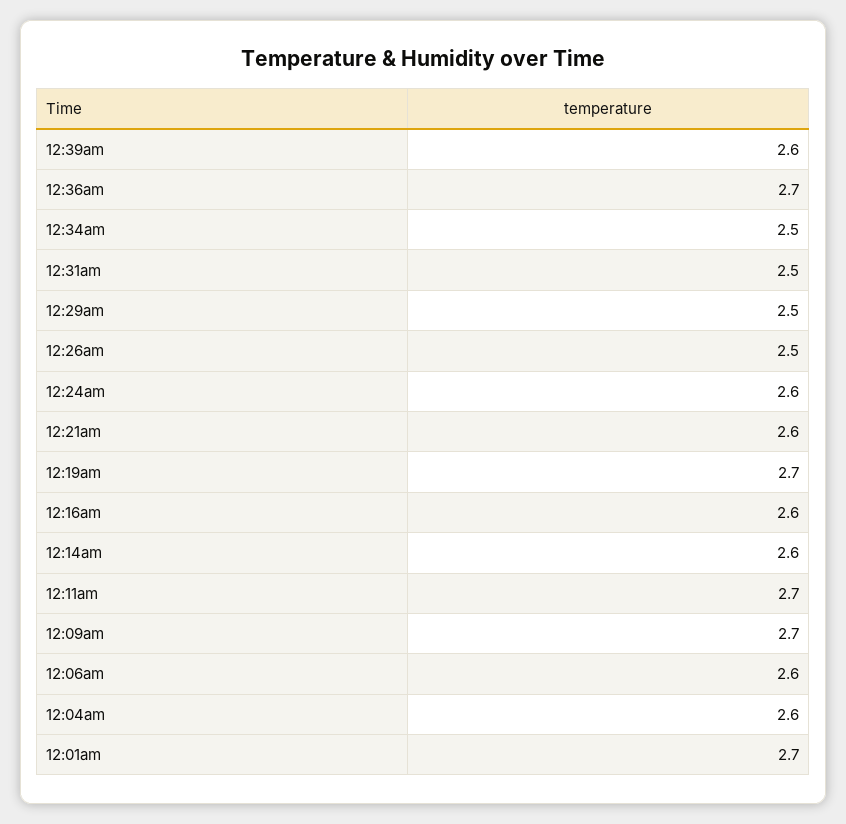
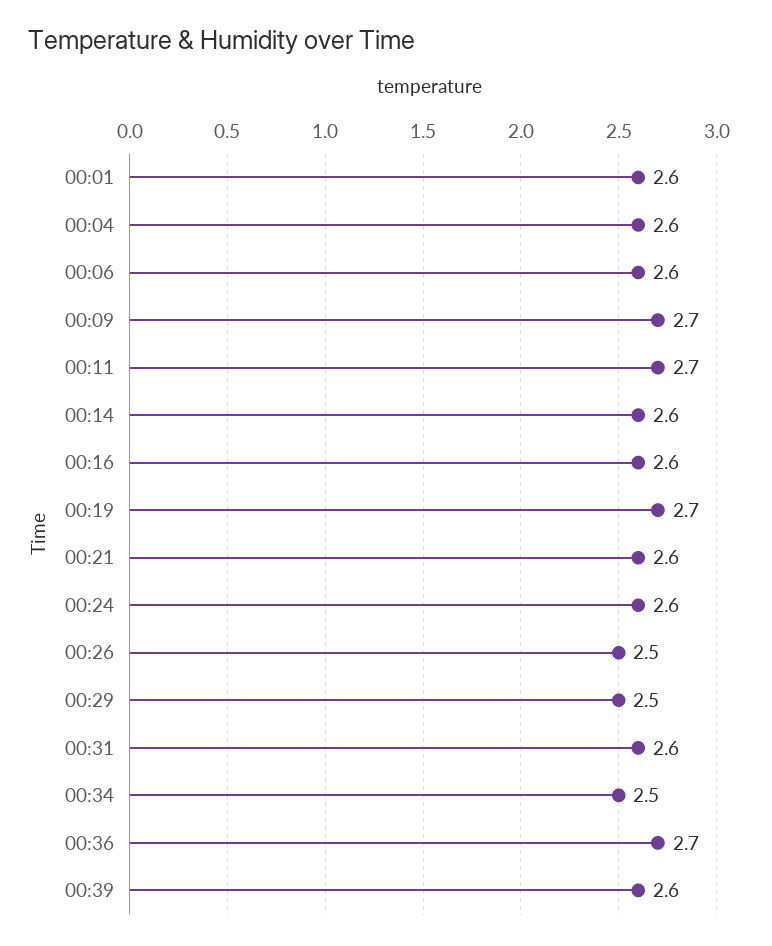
12:31am: 2.5 -> 2.6
12:01am: 2.7 -> 2.6

